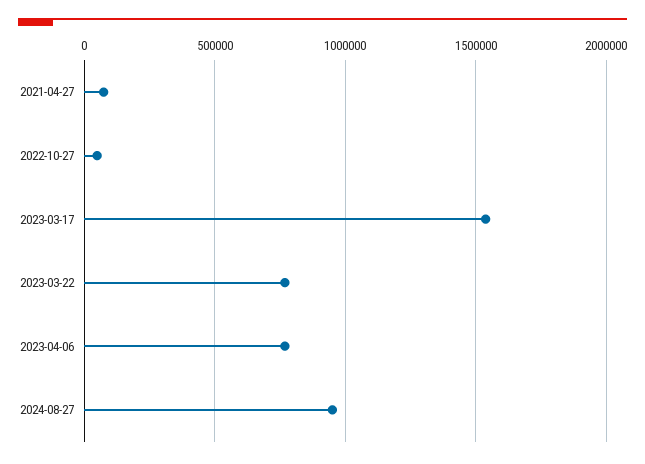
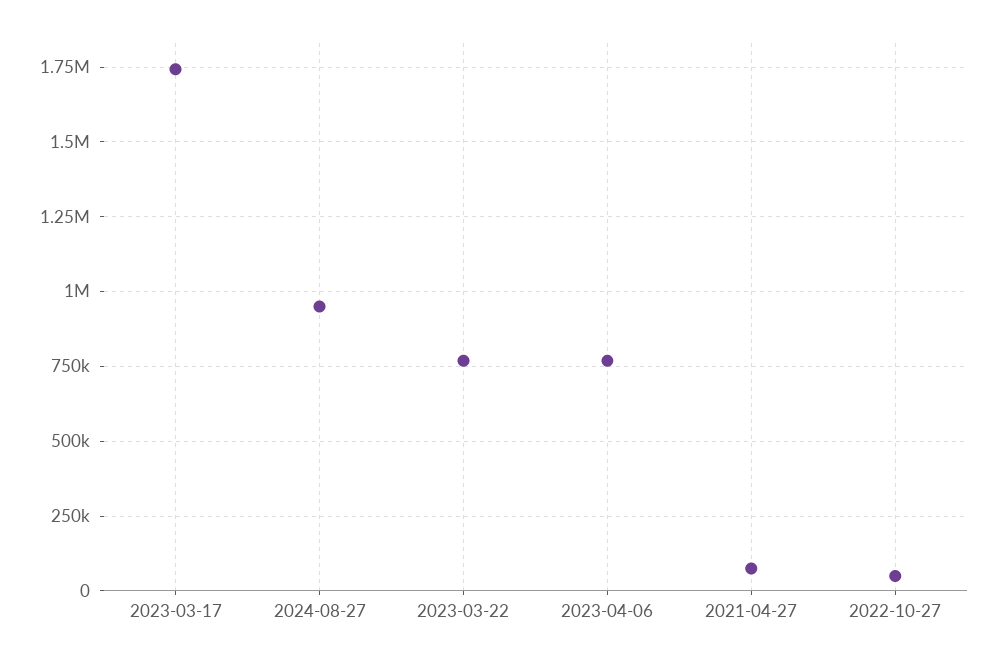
2023-03-17: 1550000 -> 1750000

